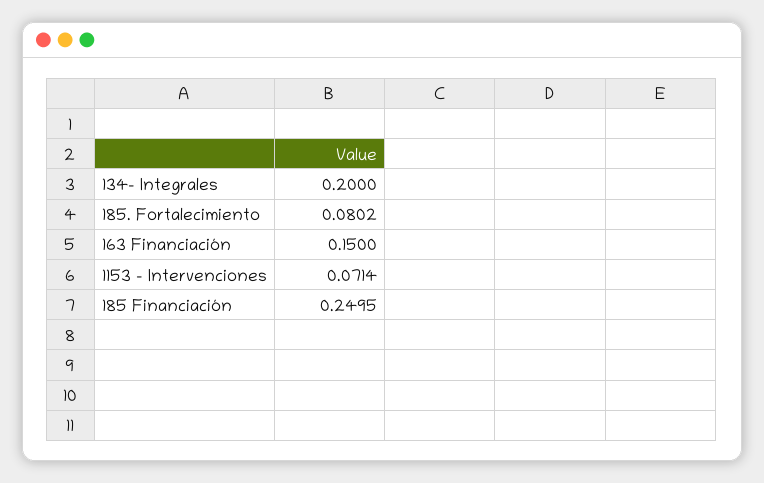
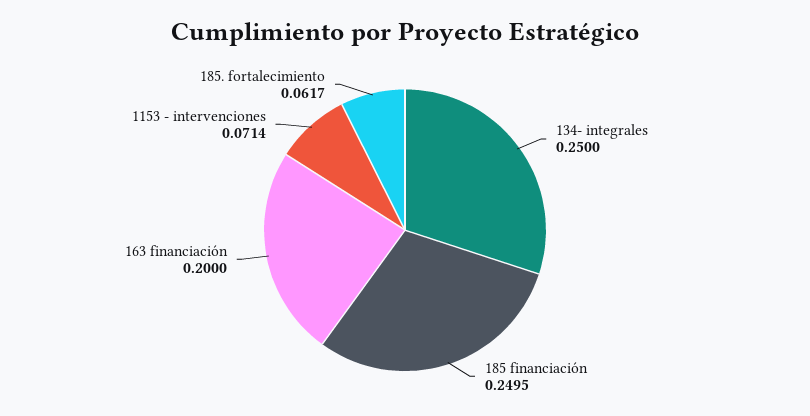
134- Integrales: 0.2 -> 0.25
185. Fortalecimiento: 0.0802 -> 0.0617
163 Financiación: 0.15 -> 0.2

